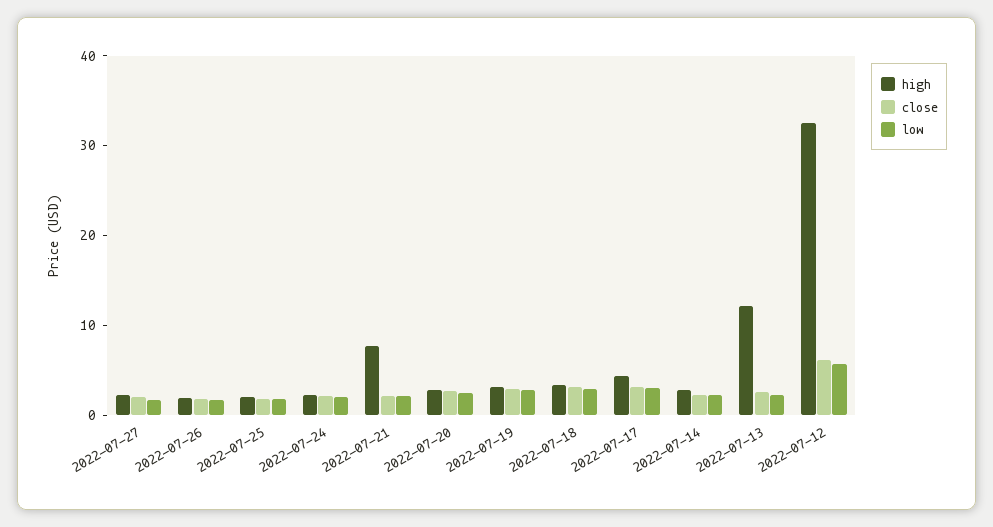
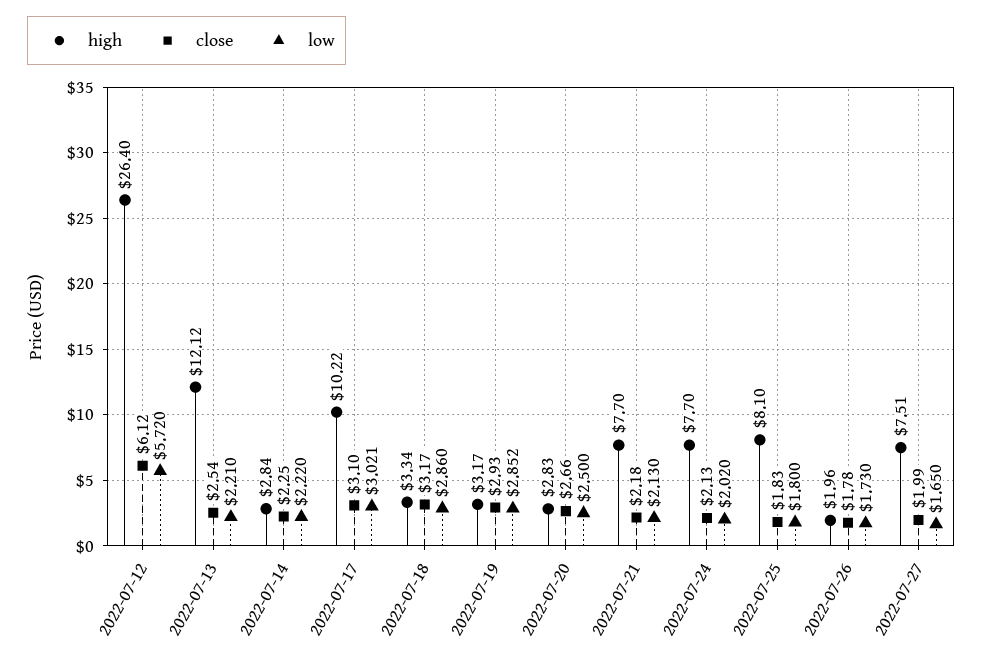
high, 2022-07-27: 2 -> 7.51
high, 2022-07-25: 2 -> 8.1
high, 2022-07-24: 2 -> 7.7
high, 2022-07-17: 4 -> 10.22
high, 2022-07-12: 32 -> 26.4

